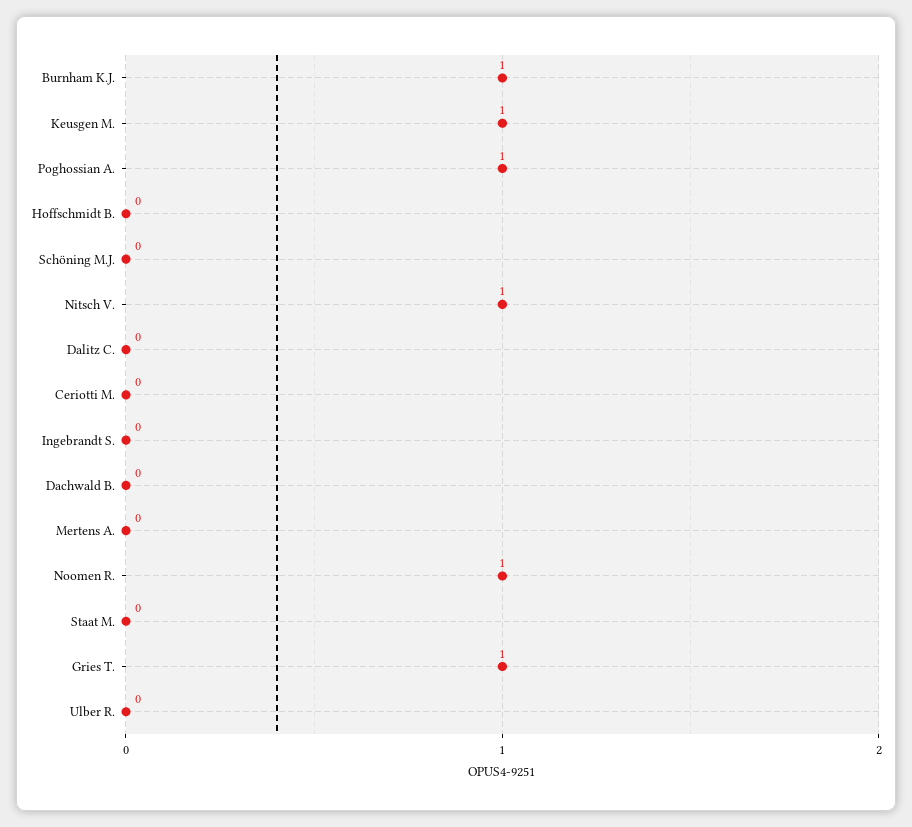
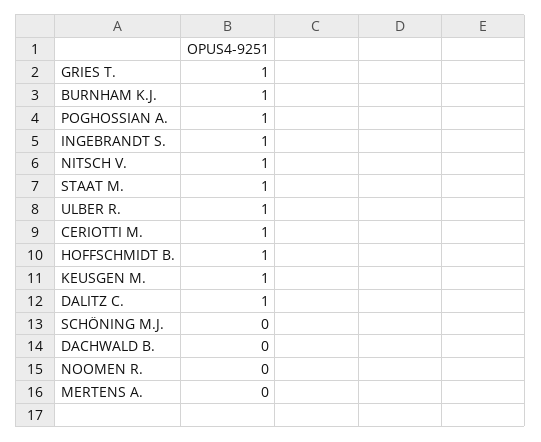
Hoffschmidt B.: 0 -> 1
Dalitz C.: 0 -> 1
Ceriotti M.: 0 -> 1
Ingebrandt S.: 0 -> 1
Noomen R.: 1 -> 0
Staat M.: 0 -> 1
Ulber R.: 0 -> 1

